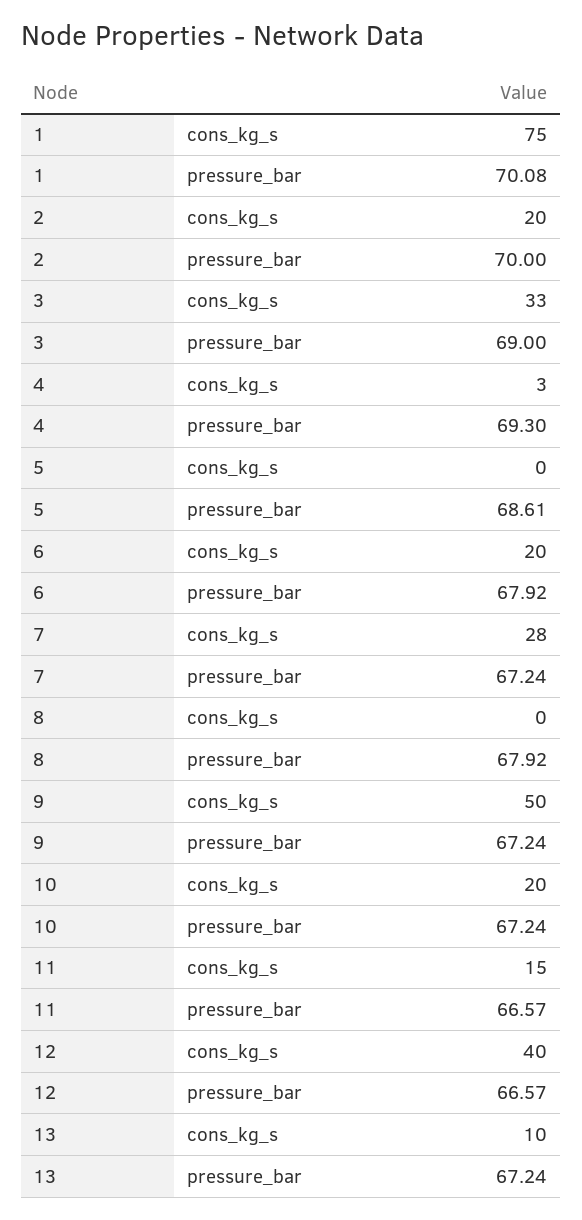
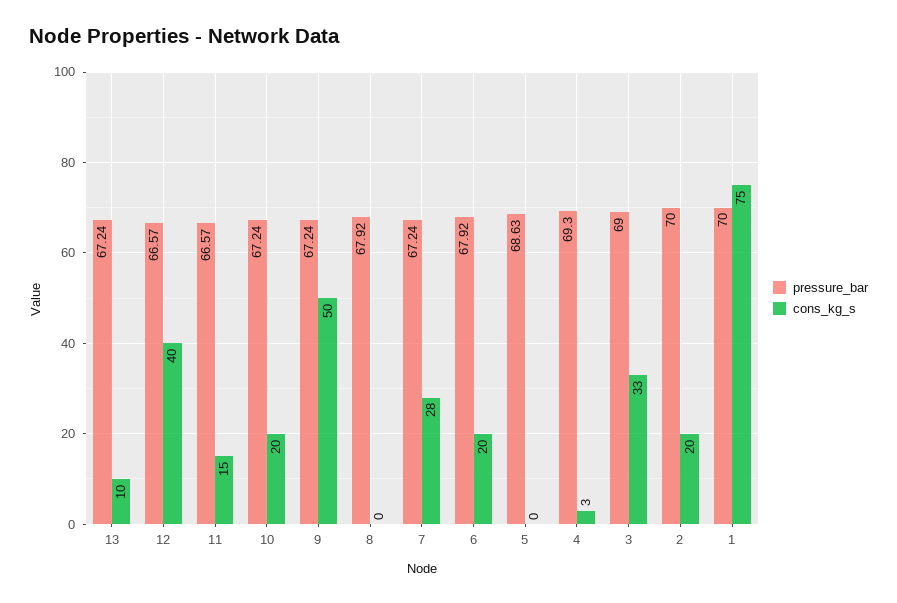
pressure_bar, 1: 70.08 -> 70
pressure_bar, 5: 68.61 -> 68.63

